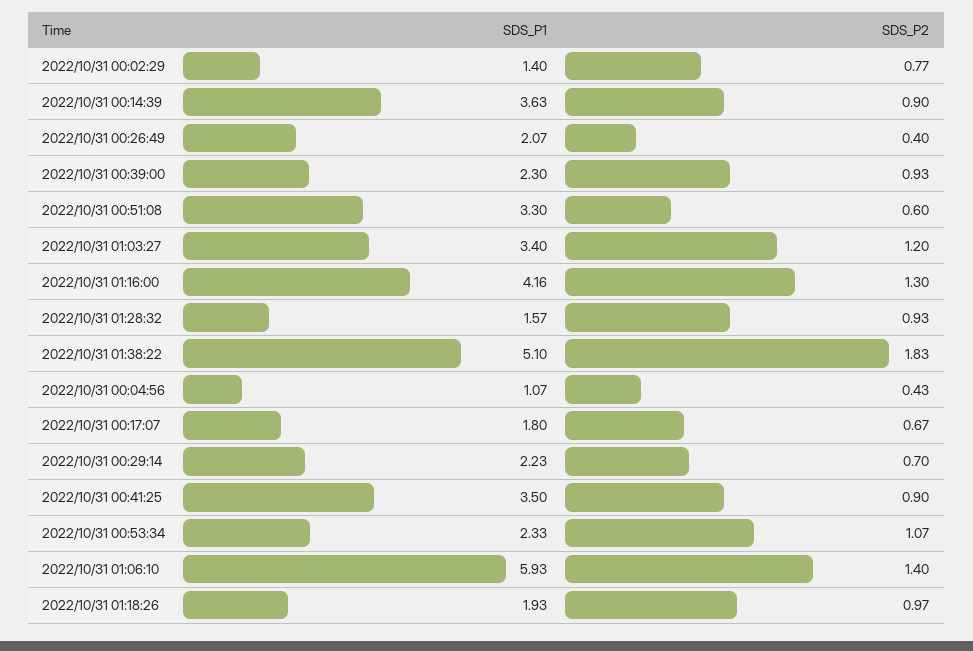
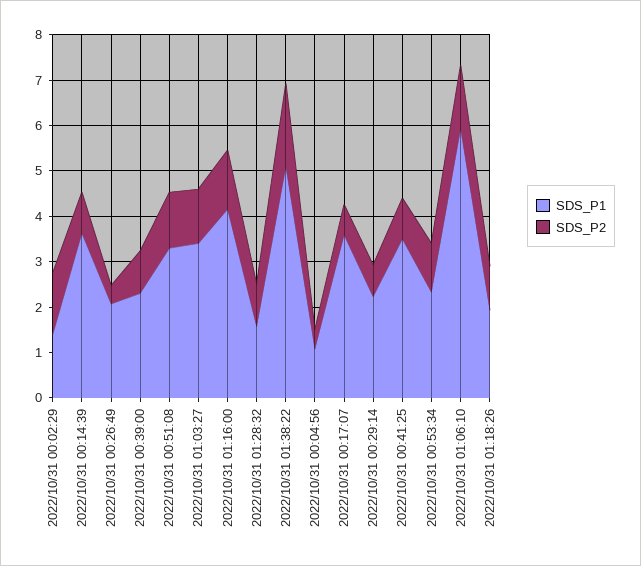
SDS_P2, 2022/10/31 00:02:29: 0.77 -> 1.4
SDS_P2, 2022/10/31 00:51:08: 0.6 -> 1.2
SDS_P1, 2022/10/31 00:17:07: 1.8 -> 3.6

